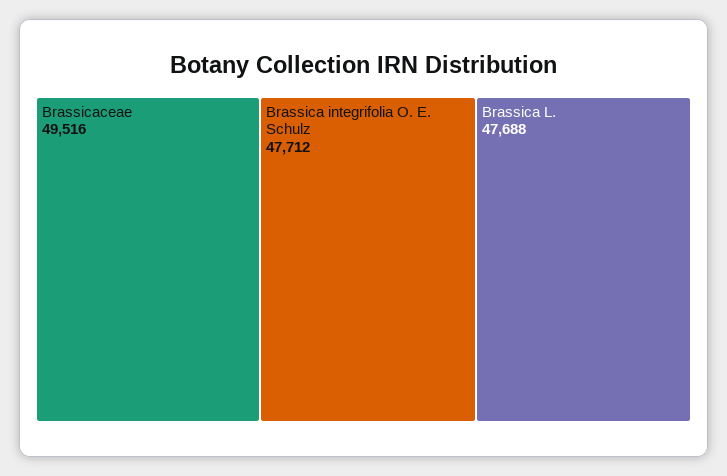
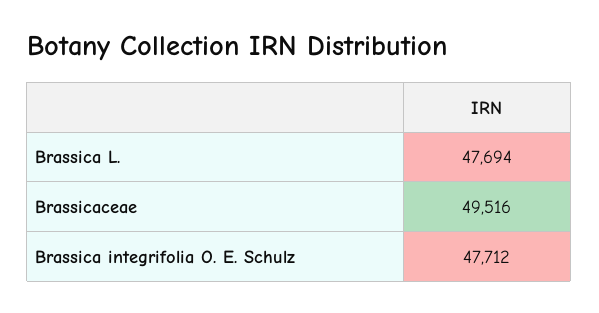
Brassica L.: 47688 -> 47694

